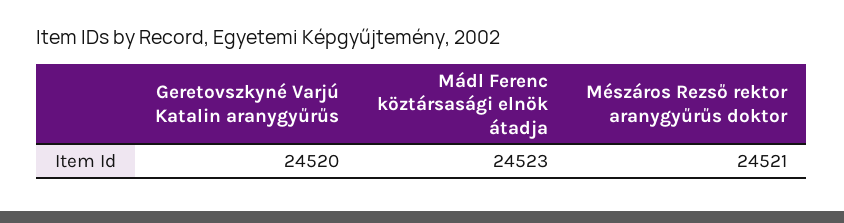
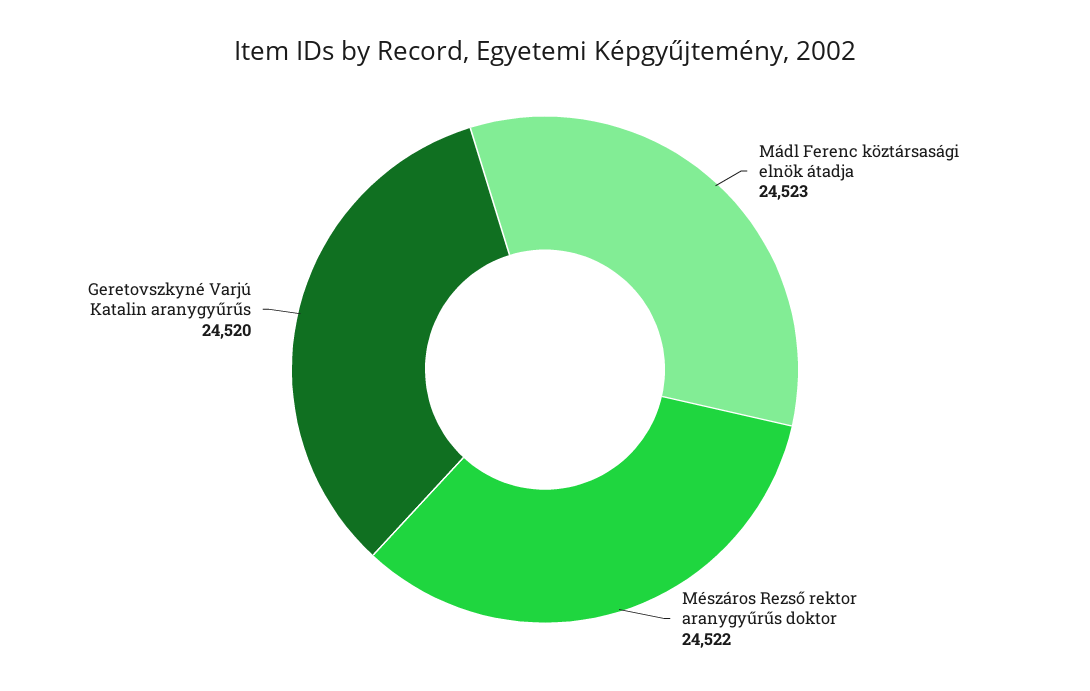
Mészáros Rezső rektor aranygyűrűs doktor: 24521 -> 24522

